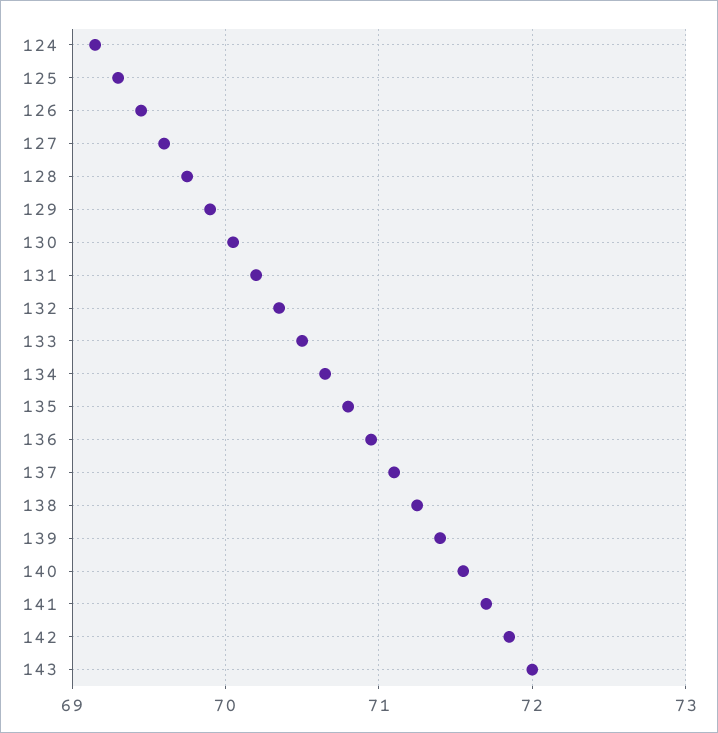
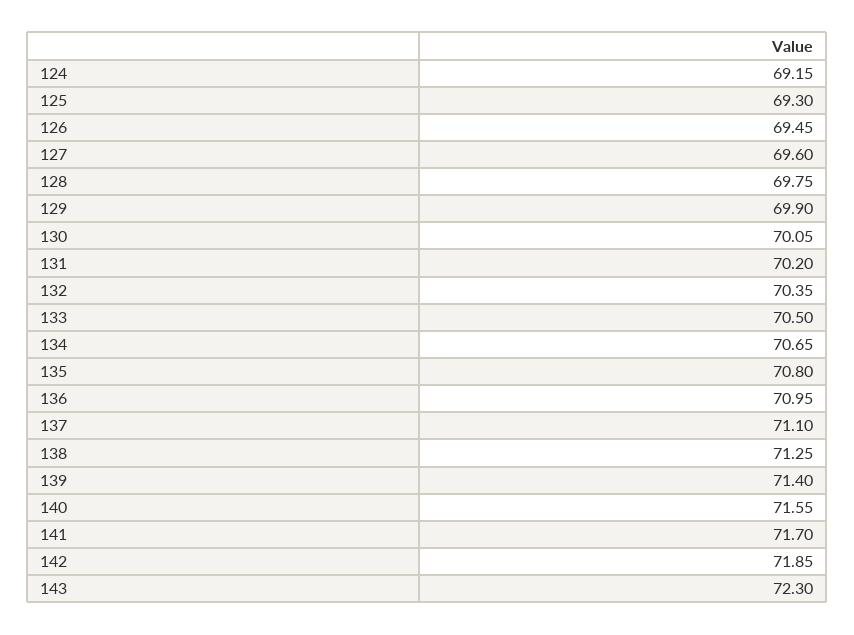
143: 72 -> 72.3

